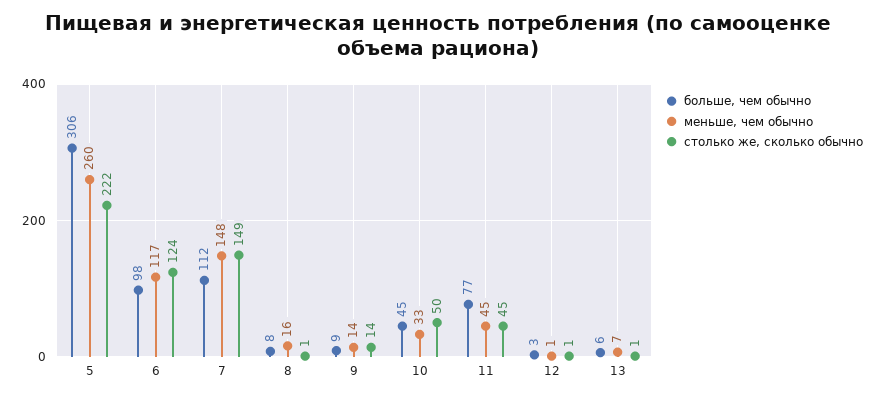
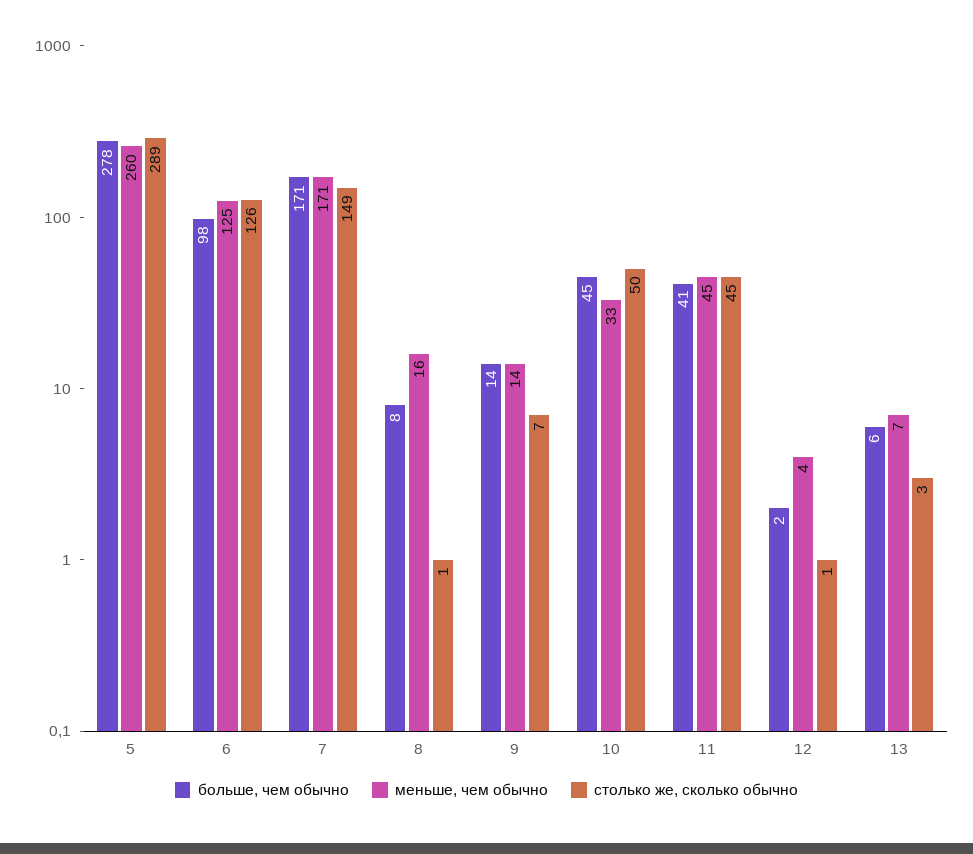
больше, чем обычно, 5: 306 -> 278
столько же, сколько обычно, 5: 222 -> 289
меньше, чем обычно, 6: 117 -> 125
столько же, сколько обычно, 6: 124 -> 126
больше, чем обычно, 7: 112 -> 171
меньше, чем обычно, 7: 148 -> 171
больше, чем обычно, 9: 9 -> 14
столько же, сколько обычно, 9: 14 -> 7
больше, чем обычно, 11: 77 -> 41
больше, чем обычно, 12: 3 -> 2
меньше, чем обычно, 12: 1 -> 4
столько же, сколько обычно, 13: 1 -> 3

